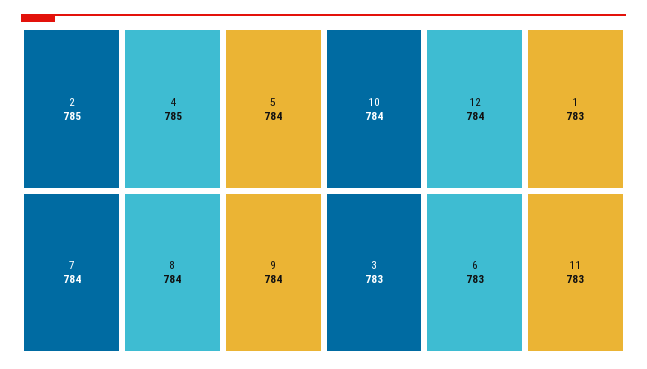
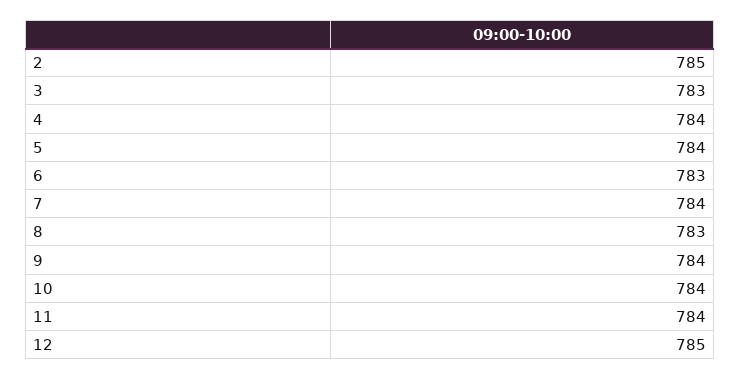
4: 785 -> 784
8: 784 -> 783
12: 784 -> 785
1: 783 -> none
11: 783 -> 784

